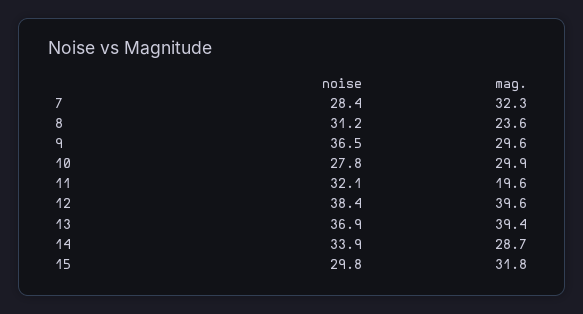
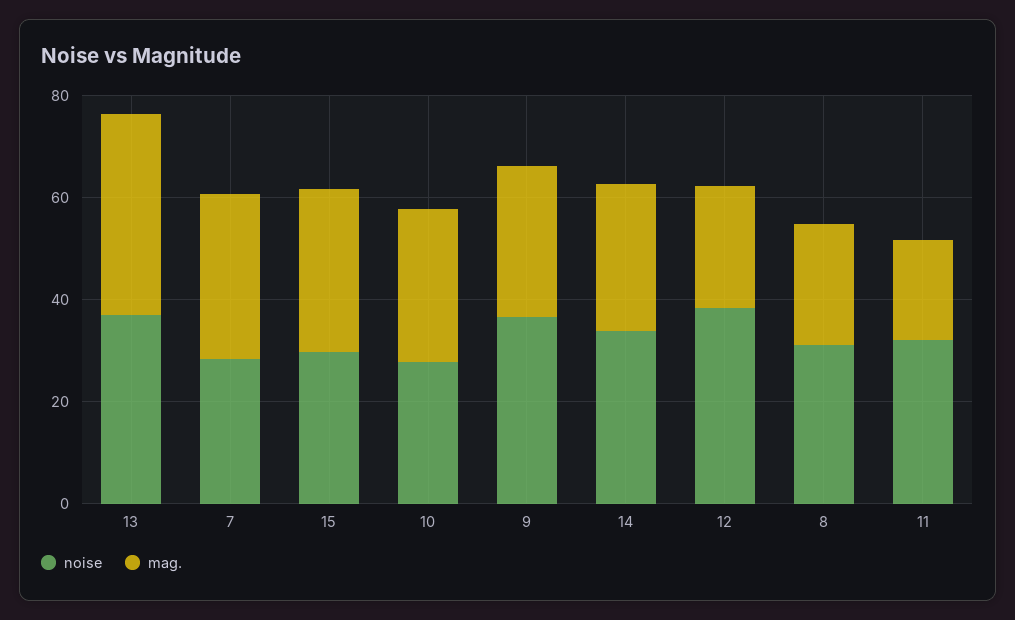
mag., 12: 39.6 -> 25

